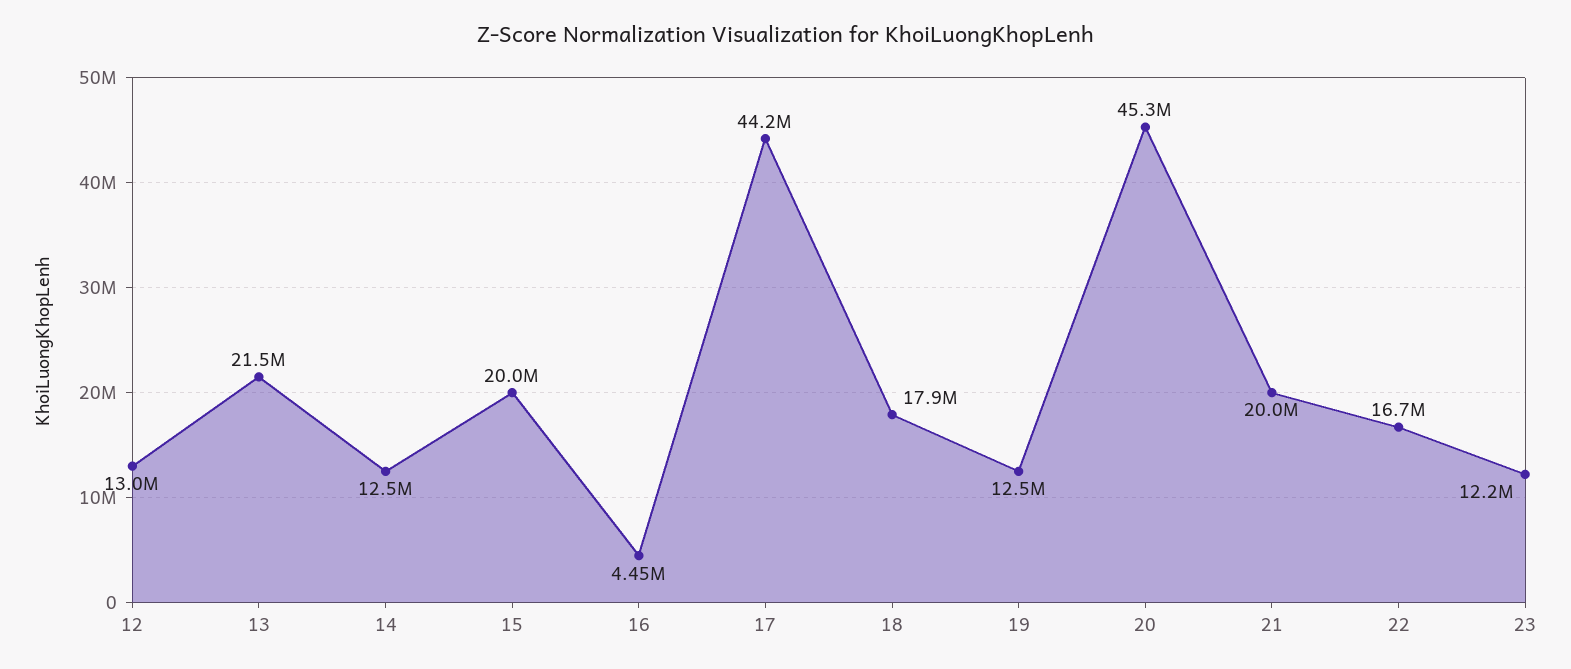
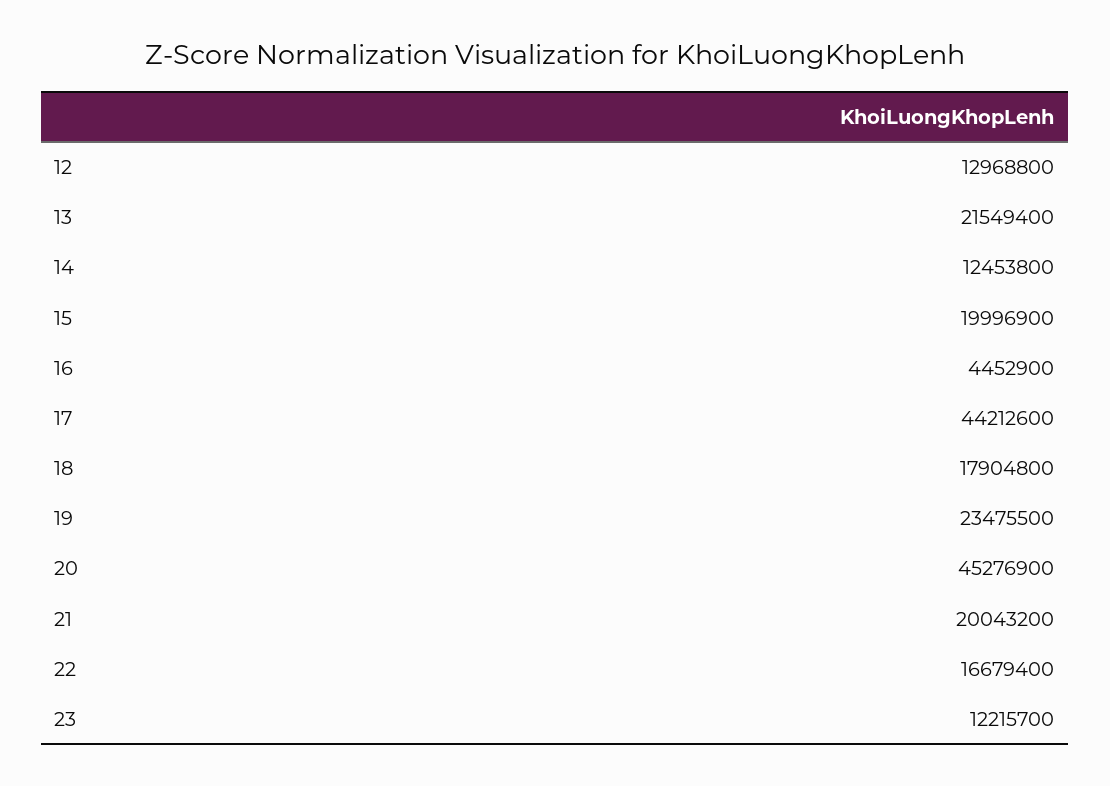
19: 12500000 -> 23475500

